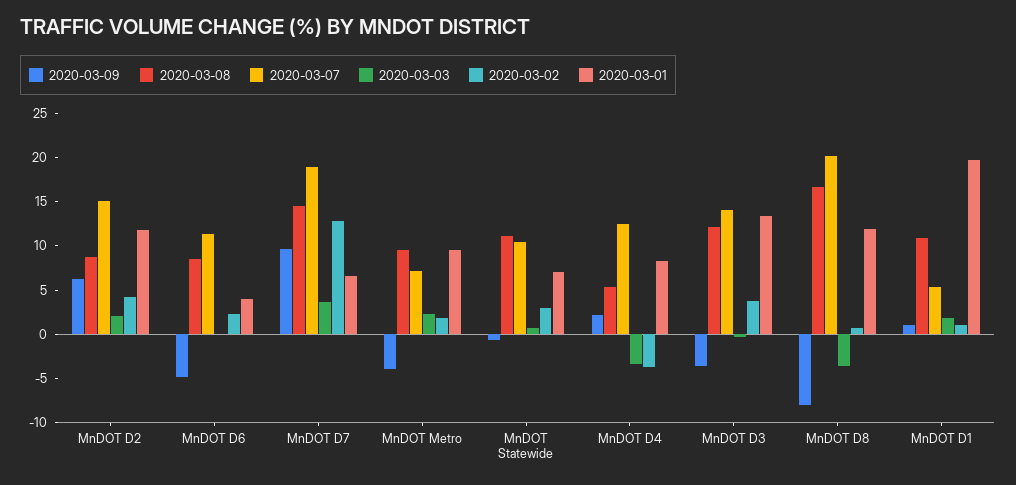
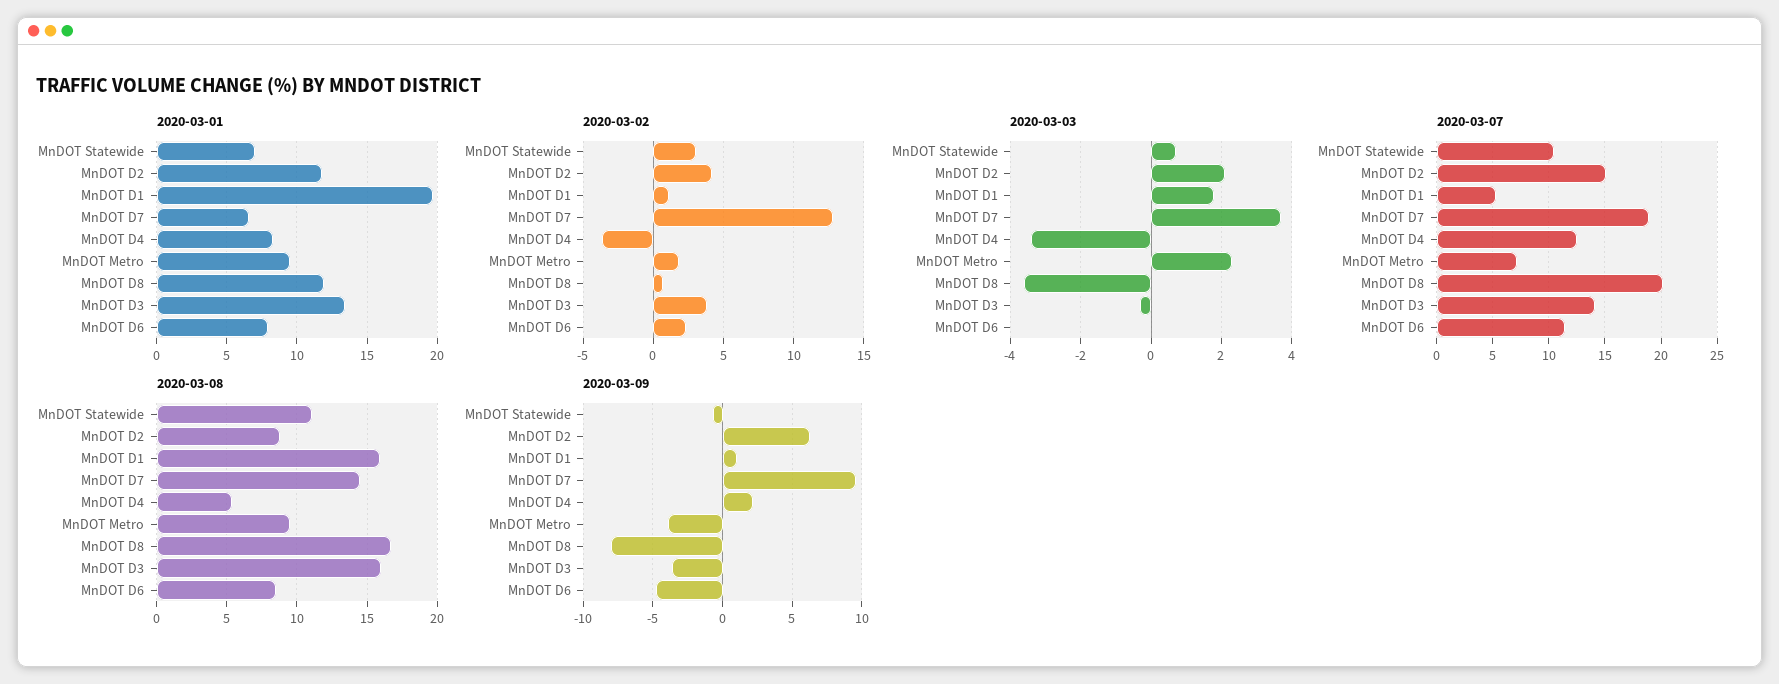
2020-03-01, MnDOT D6: 4 -> 8
2020-03-08, MnDOT D3: 12 -> 16
2020-03-08, MnDOT D1: 11 -> 16

